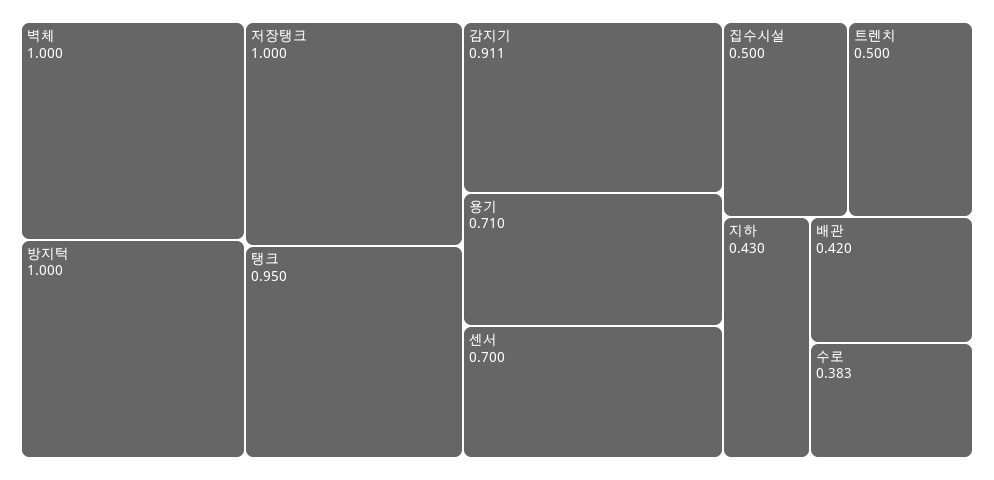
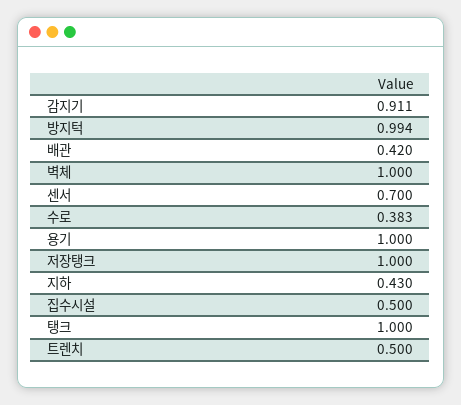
방지턱: 1 -> 0.994
탱크: 0.95 -> 1
용기: 0.71 -> 1

